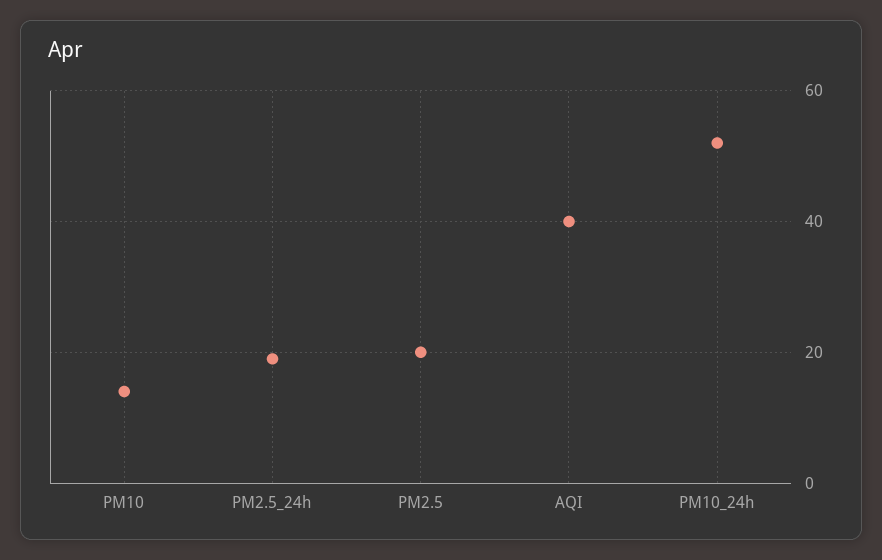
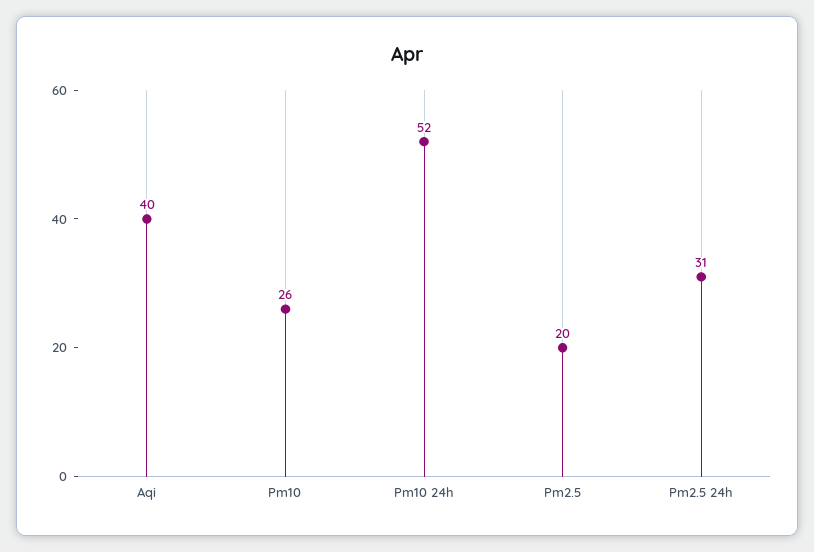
PM10: 15 -> 26
PM2.5_24h: 20 -> 31

